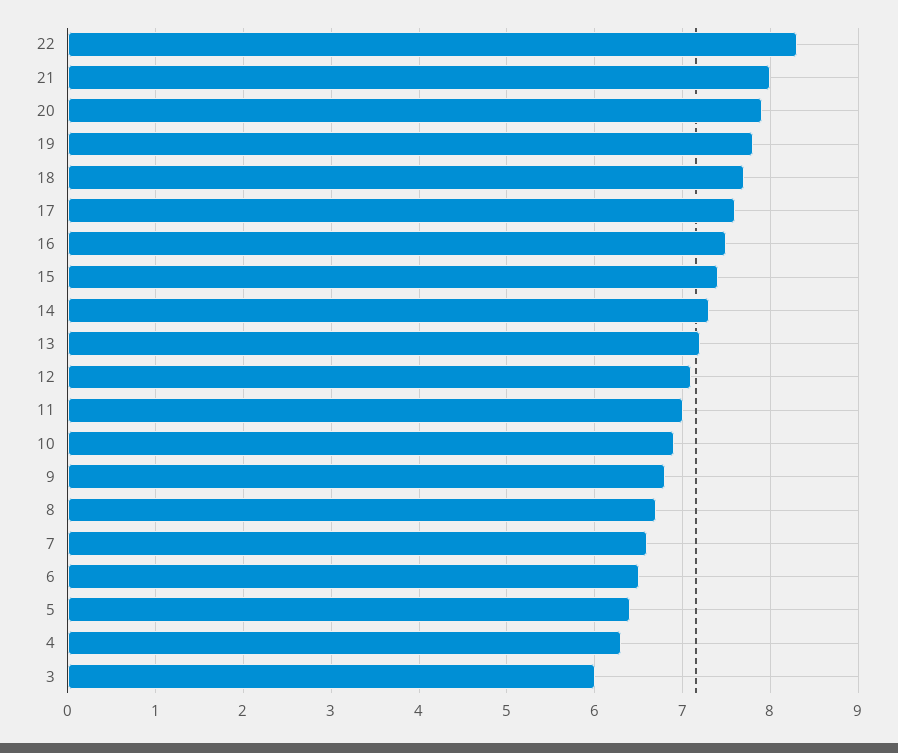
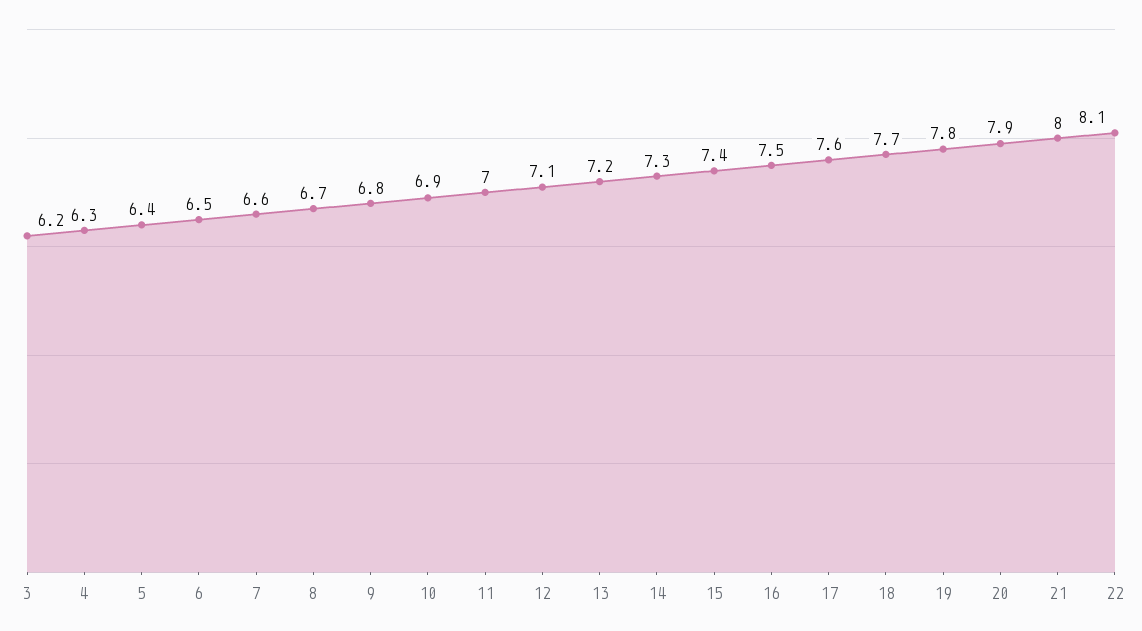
22: 8.3 -> 8.1
3: 6 -> 6.2

